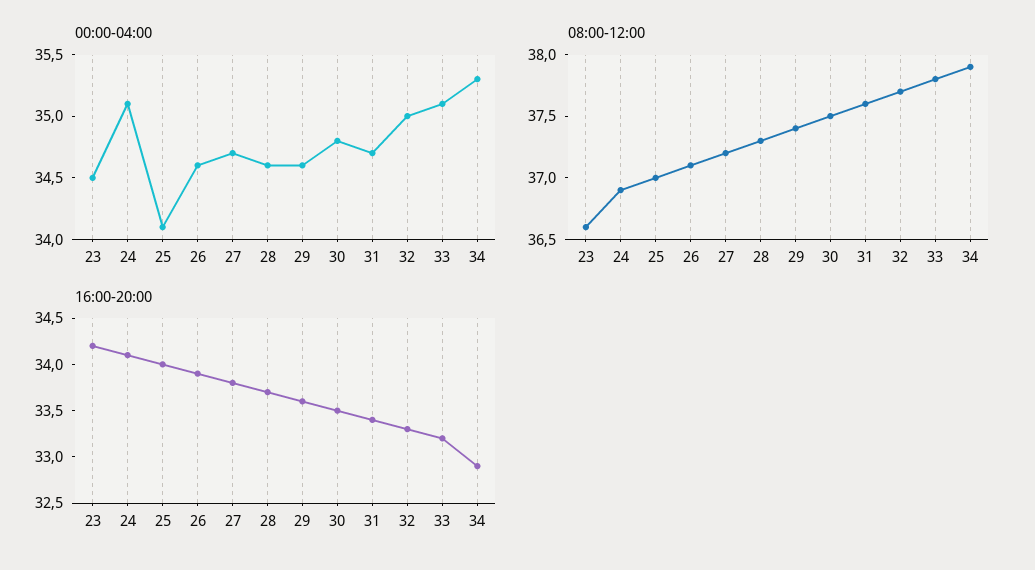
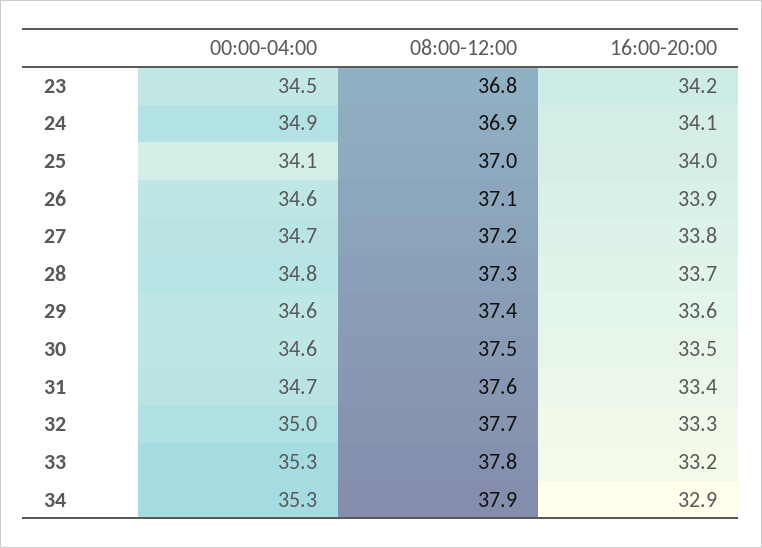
00:00-04:00, 24: 35.1 -> 34.9
00:00-04:00, 28: 34.6 -> 34.8
00:00-04:00, 30: 34.8 -> 34.6
00:00-04:00, 33: 35.1 -> 35.3
08:00-12:00, 23: 36.6 -> 36.8

